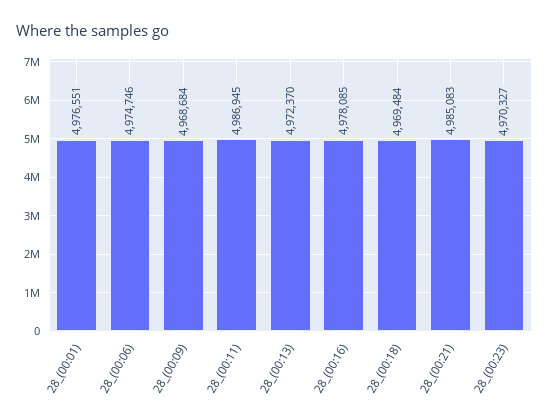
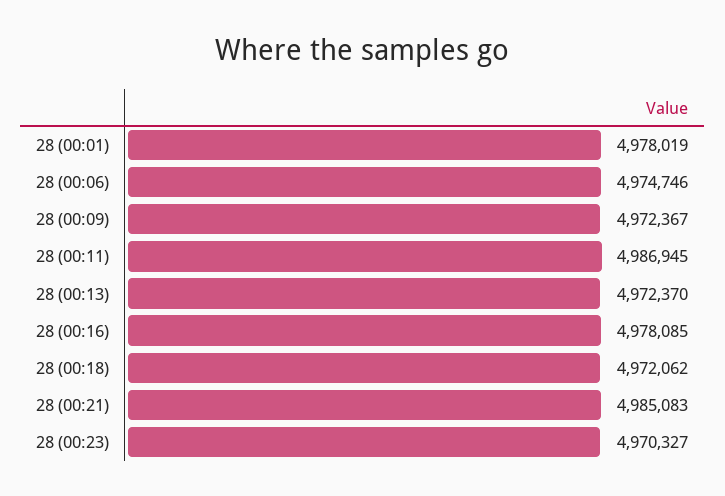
28_(00:01): 4976551 -> 4978019
28_(00:09): 4968684 -> 4972367
28_(00:18): 4969484 -> 4972062

